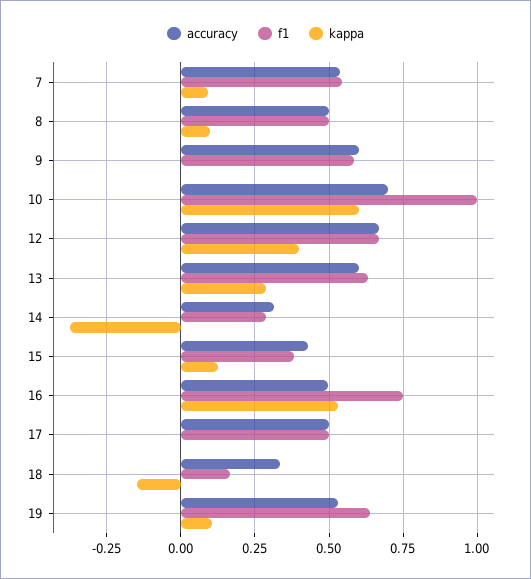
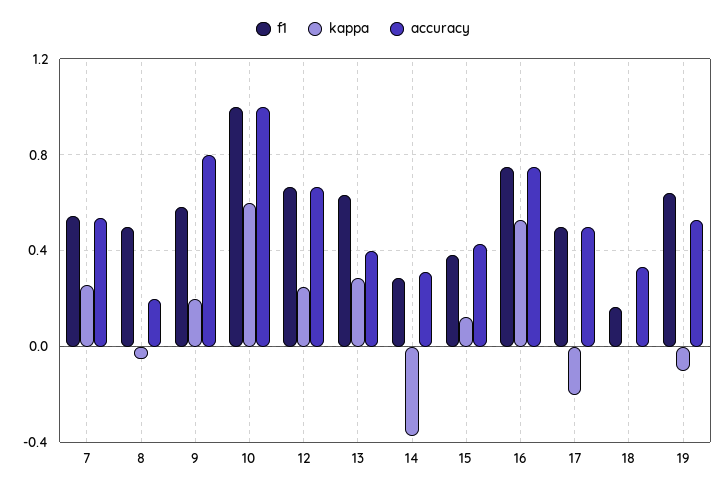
kappa, 7: 0.1 -> 0.25
accuracy, 8: 0.5 -> 0.2
kappa, 8: 0.1 -> -0.05
accuracy, 9: 0.6 -> 0.8
kappa, 9: 0 -> 0.2
accuracy, 10: 0.7 -> 1
kappa, 12: 0.4 -> 0.25
accuracy, 13: 0.6 -> 0.4
accuracy, 16: 0.5 -> 0.75
kappa, 17: 0 -> -0.2
kappa, 18: -0.15 -> 0
kappa, 19: 0.1 -> -0.1

